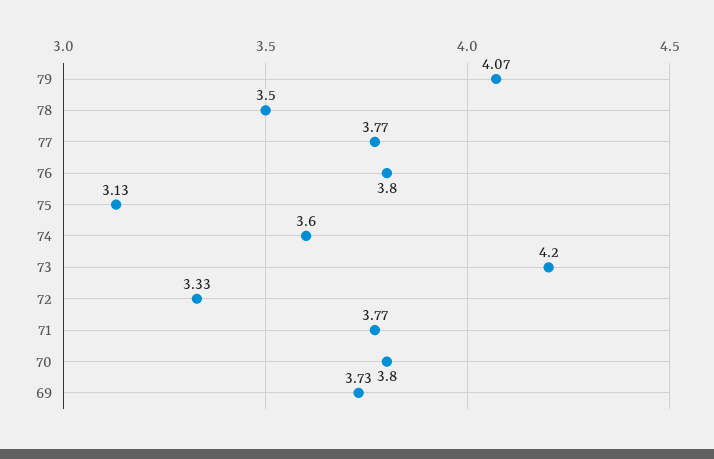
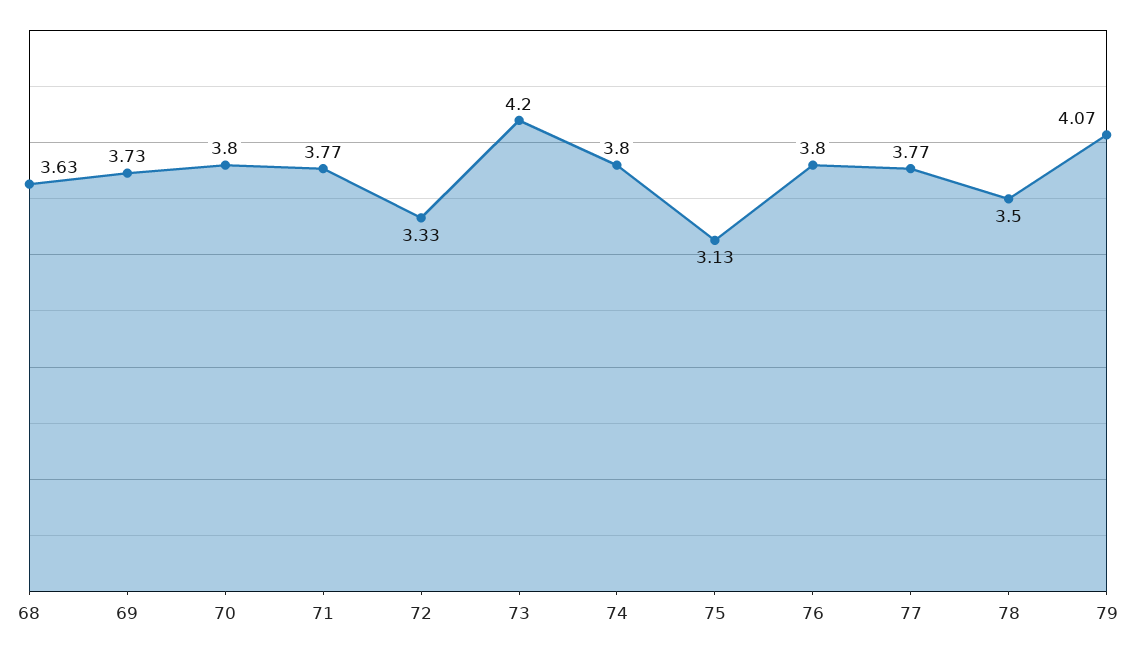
74: 3.6 -> 3.8
68: none -> 3.63

